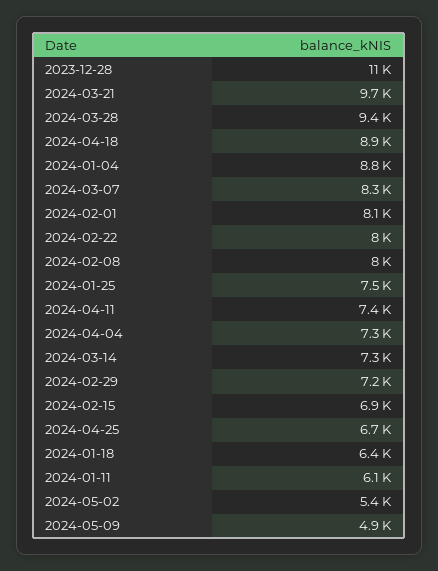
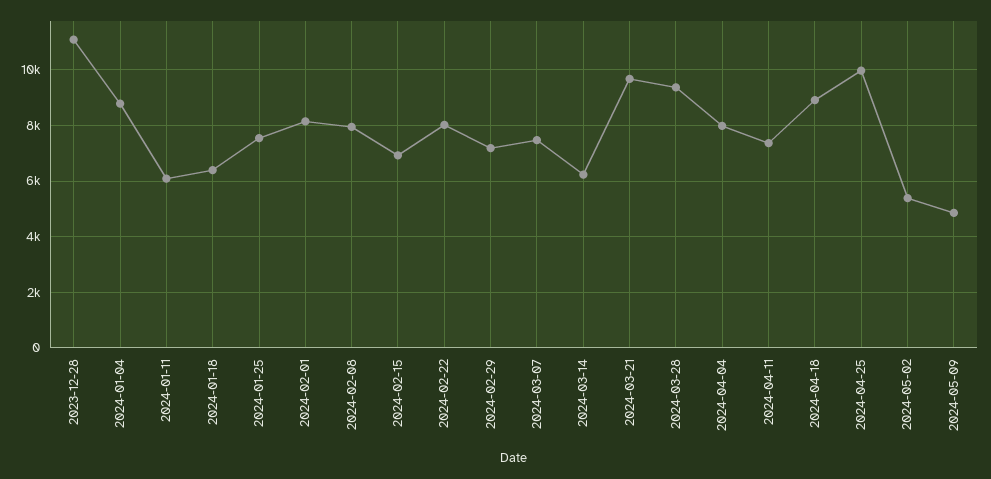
2024-03-07: 8300 -> 7500
2024-04-04: 7300 -> 8000
2024-03-14: 7300 -> 6250
2024-04-25: 6700 -> 10000

